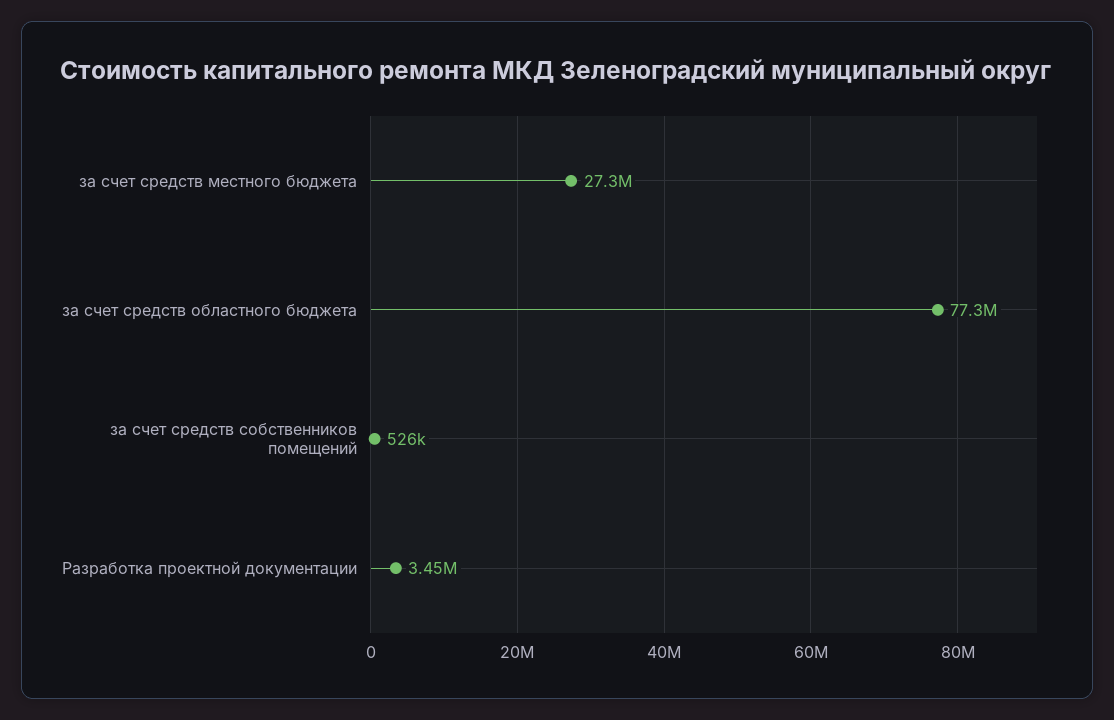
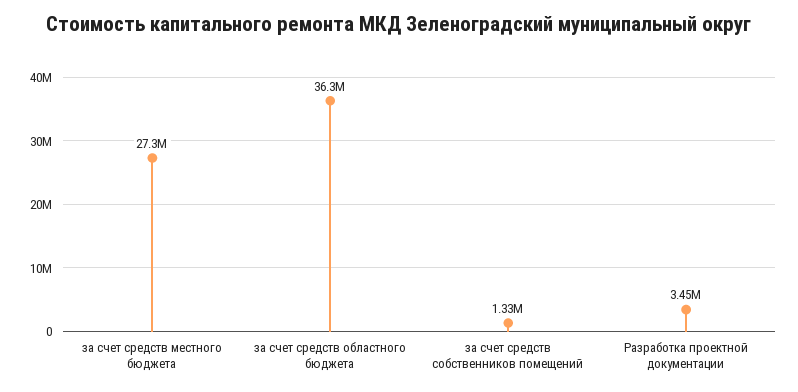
за счет средств областного бюджета: 77300000 -> 36300000
за счет средств собственников помещений: 526000 -> 1330000

